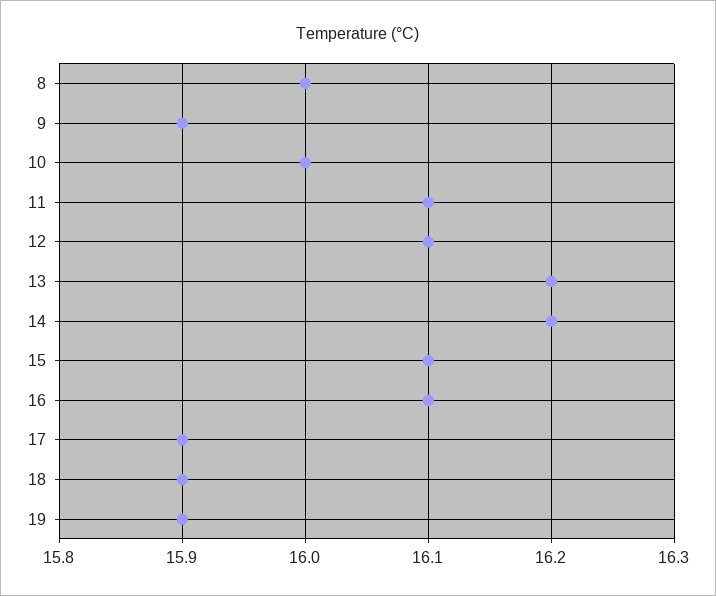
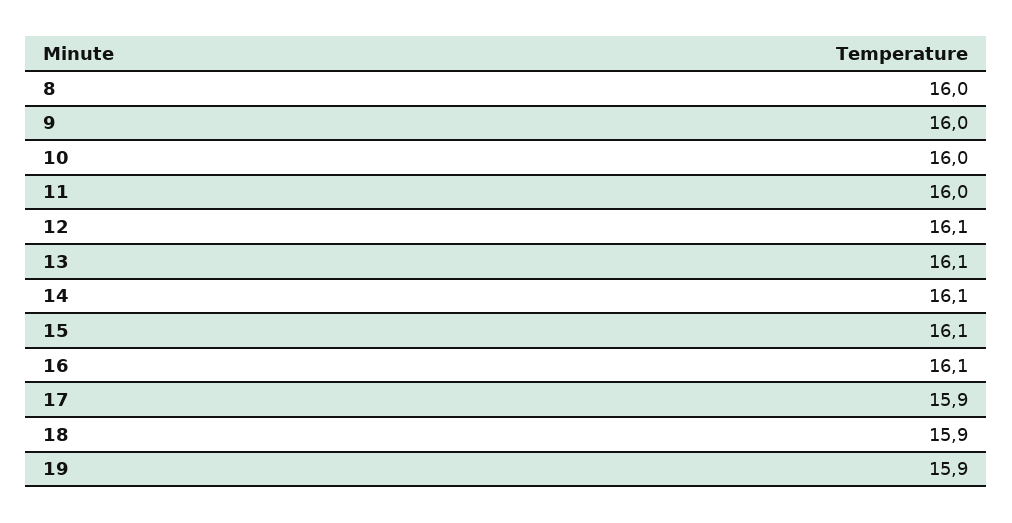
9: 15.9 -> 16
11: 16.1 -> 16
13: 16.2 -> 16.1
14: 16.2 -> 16.1

